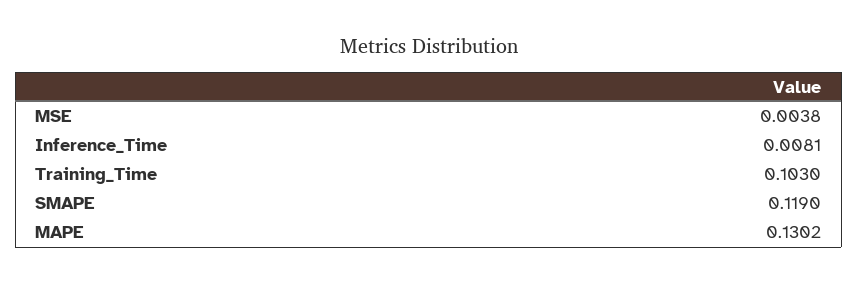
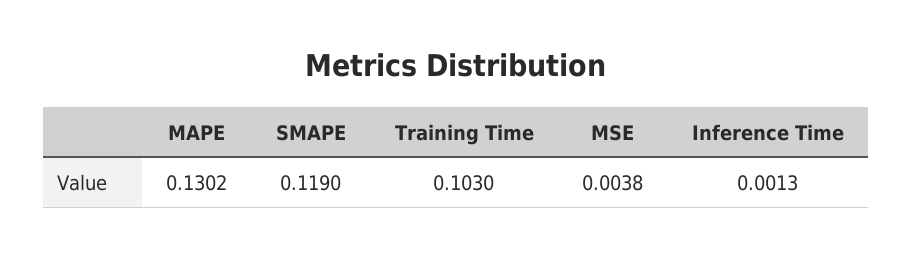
Inference_Time: 0.0081 -> 0.0013

